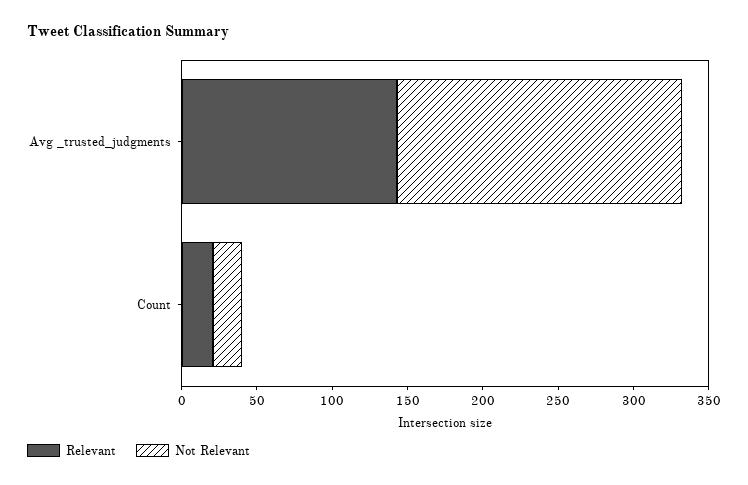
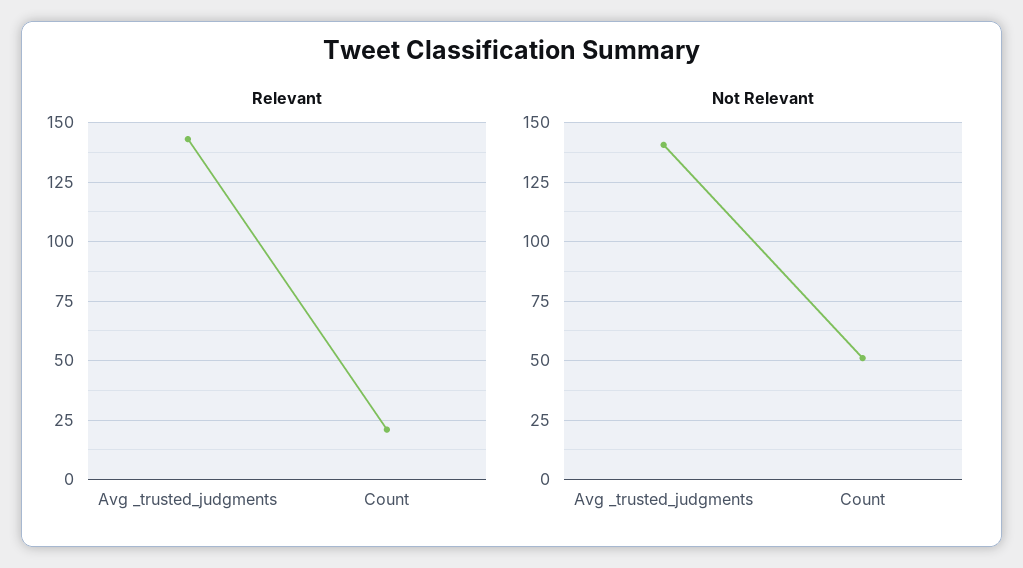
Not Relevant, Avg _trusted_judgments: 190 -> 140
Not Relevant, Count: 20 -> 50

